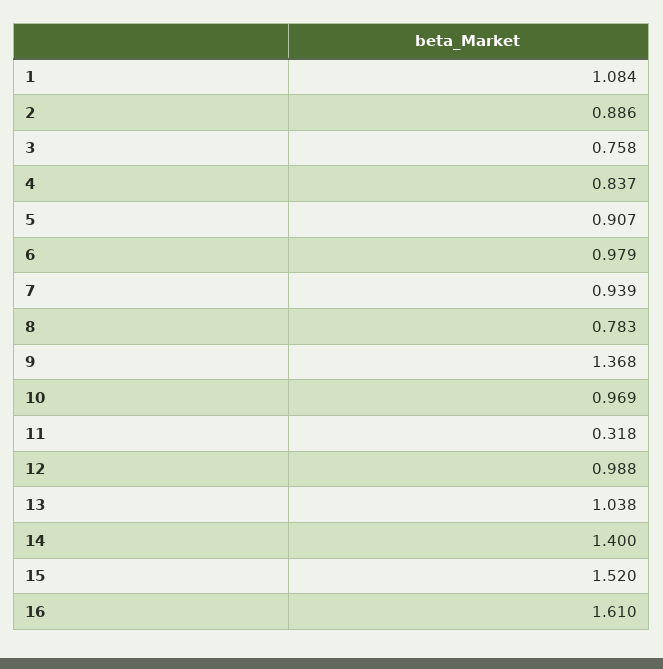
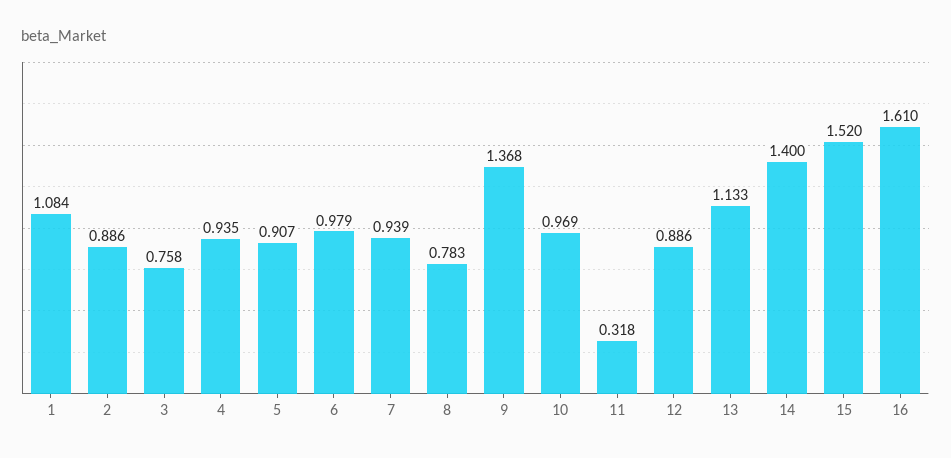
4: 0.837 -> 0.935
12: 0.988 -> 0.886
13: 1.038 -> 1.133

